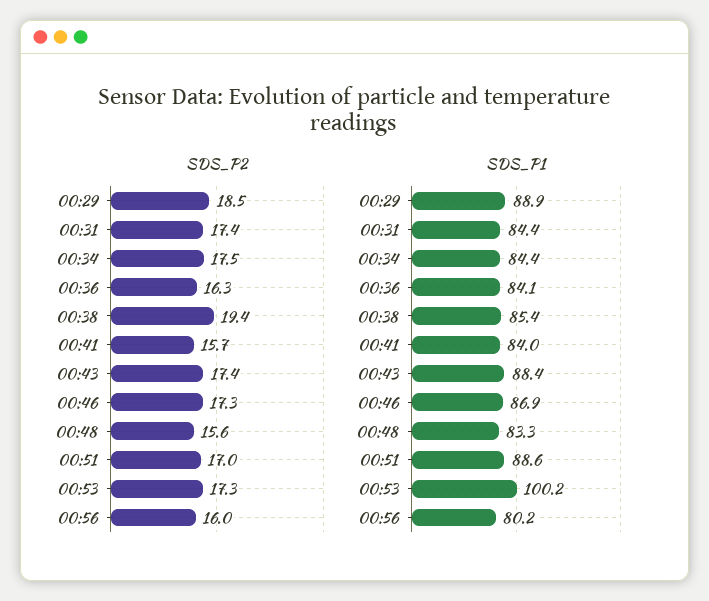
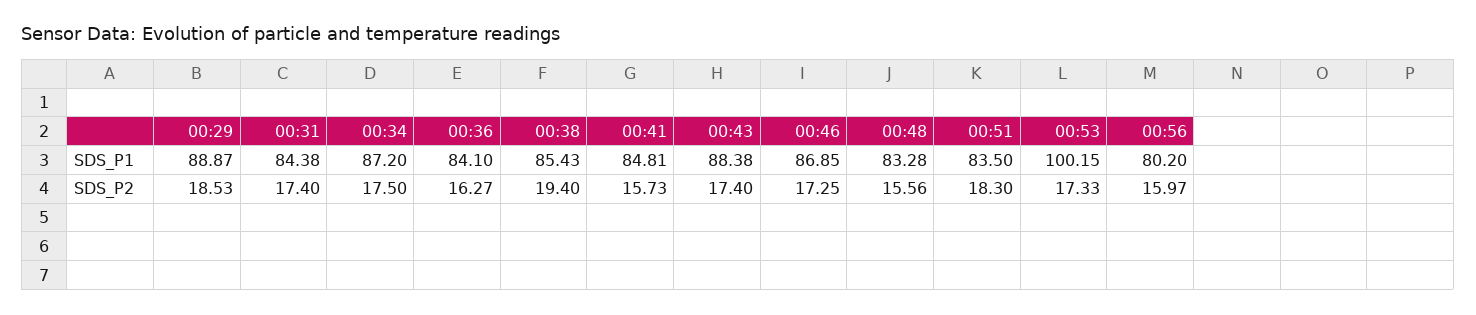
SDS_P2, 00:51: 17 -> 18.3
SDS_P1, 00:34: 84.4 -> 87.2
SDS_P1, 00:41: 84 -> 84.81
SDS_P1, 00:51: 88.6 -> 83.5

